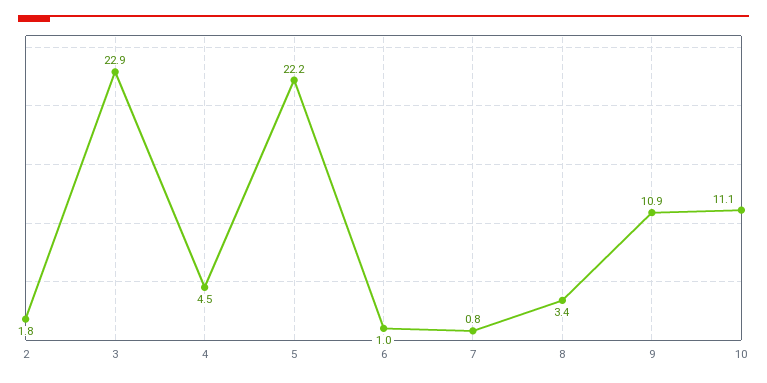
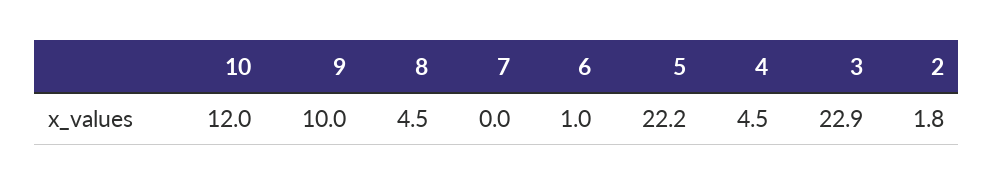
7: 0.8 -> 0
8: 3.4 -> 4.5
9: 10.9 -> 10
10: 11.1 -> 12

